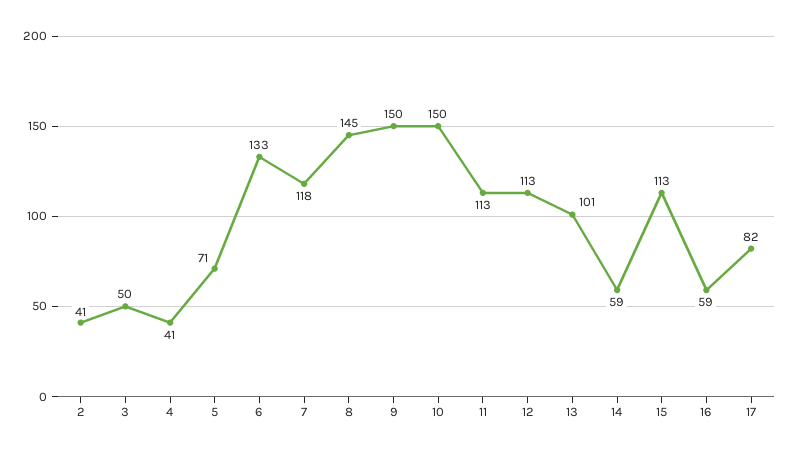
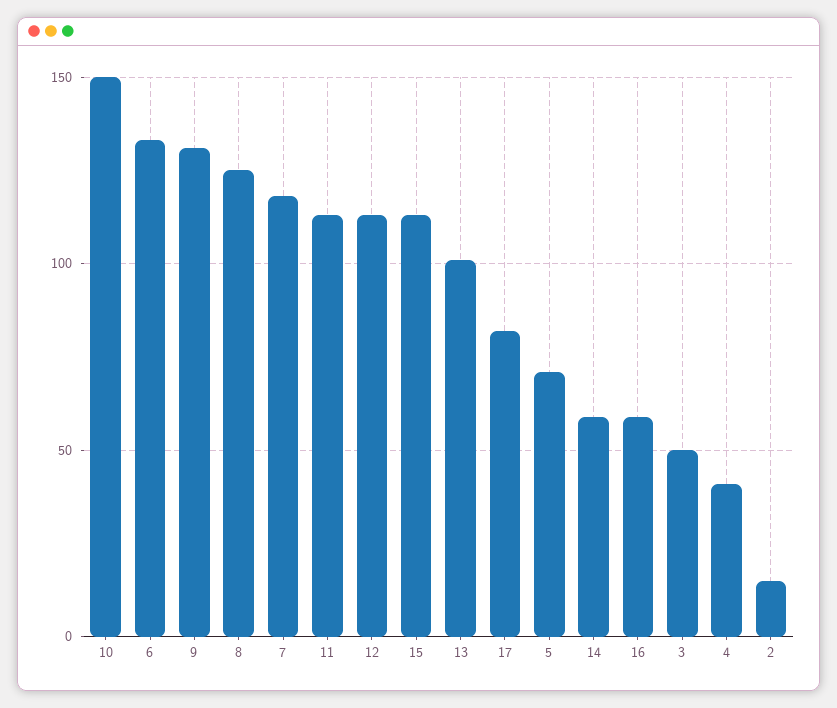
2: 41 -> 15
8: 145 -> 125
9: 150 -> 130

